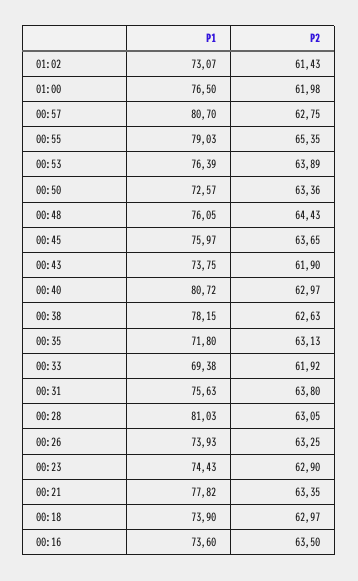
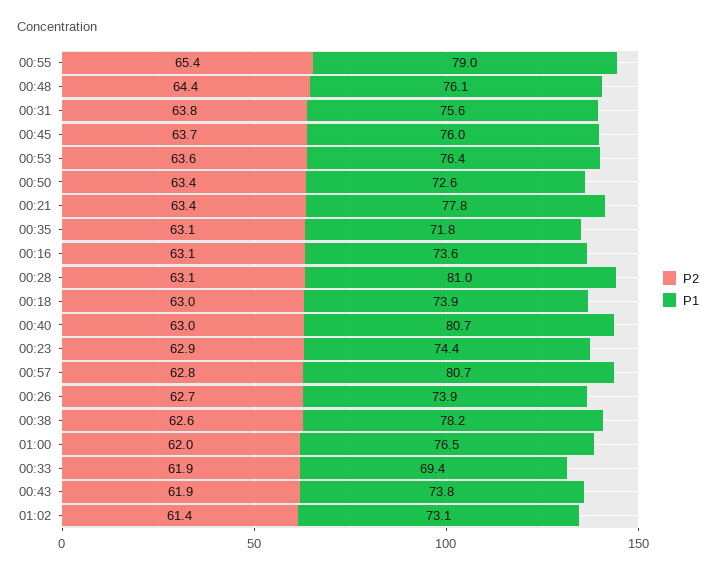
P2, 00:53: 63.89 -> 63.6
P2, 00:26: 63.25 -> 62.7
P2, 00:16: 63.5 -> 63.1

